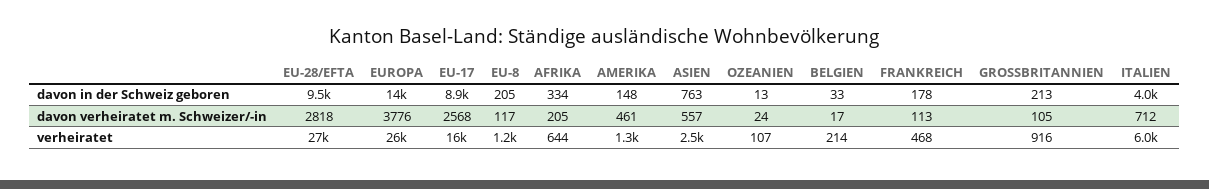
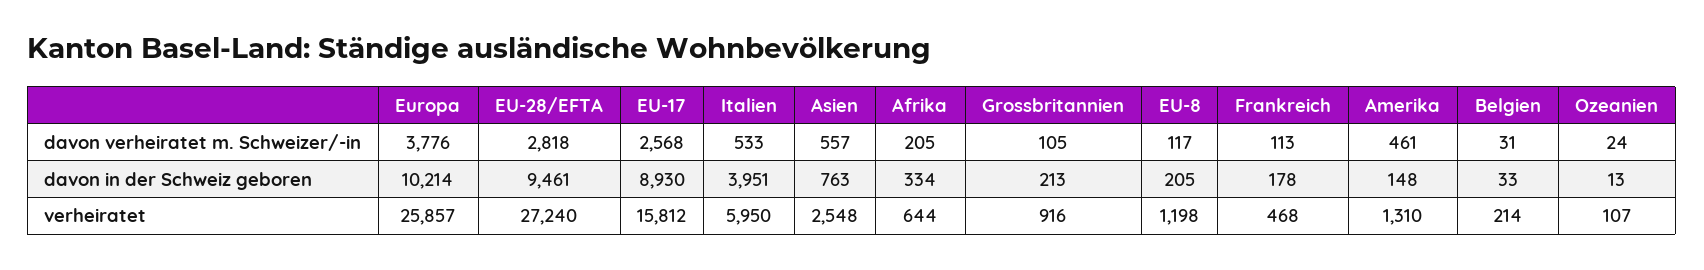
EUROPA, davon in der Schweiz geboren: 14000 -> 10214
BELGIEN, davon verheiratet m. Schweizer/-in: 17 -> 31
ITALIEN, davon verheiratet m. Schweizer/-in: 712 -> 533

